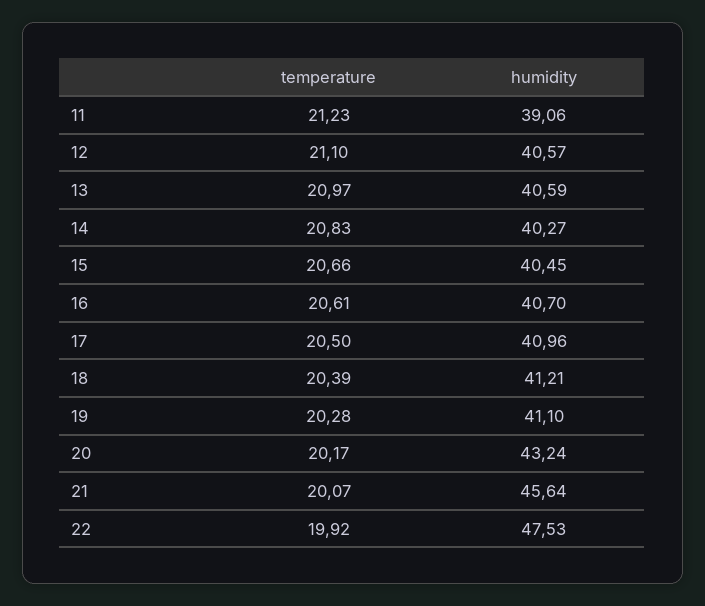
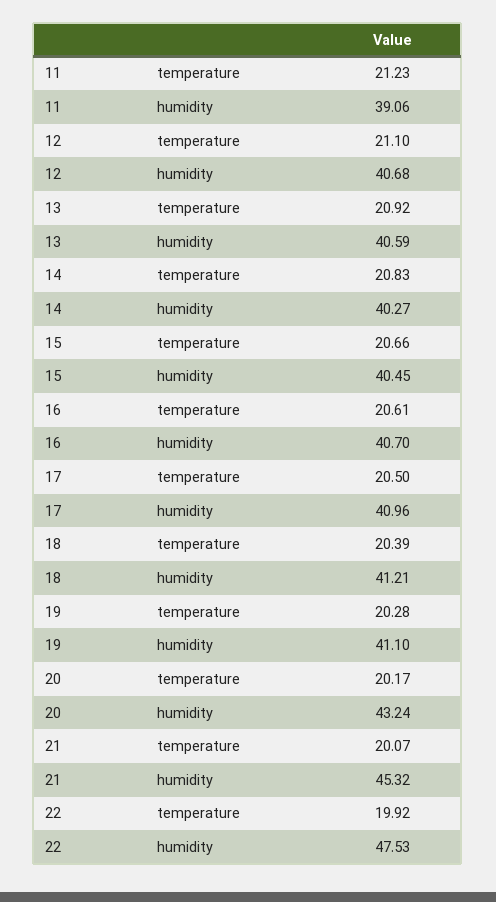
humidity, 12: 40.57 -> 40.68
temperature, 13: 20.97 -> 20.92
humidity, 21: 45.64 -> 45.32

